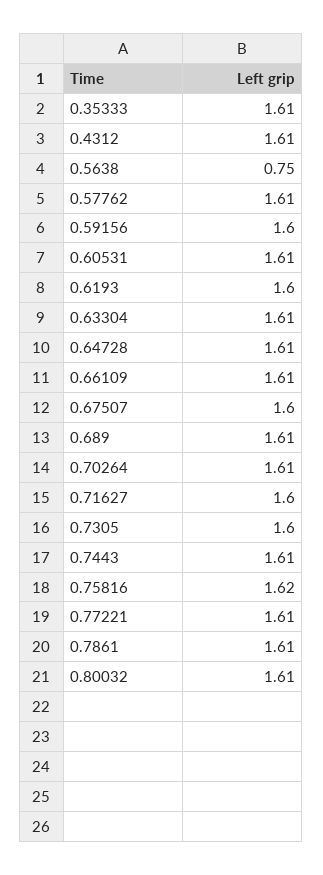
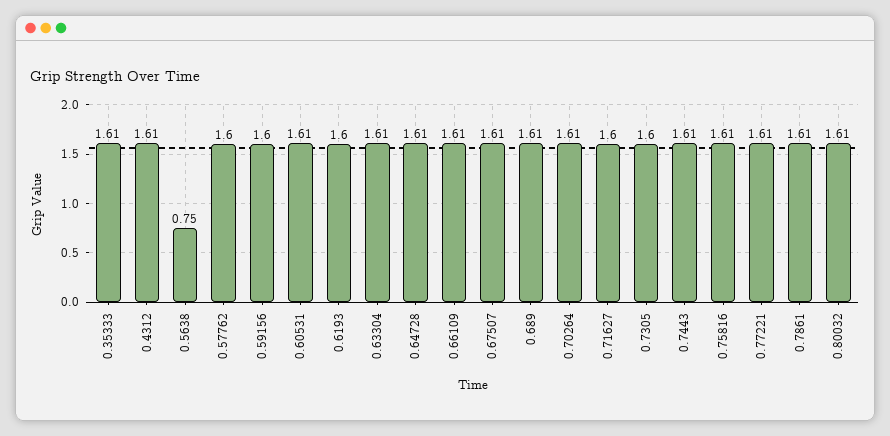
0.57762: 1.61 -> 1.6
0.67507: 1.6 -> 1.61
0.75816: 1.62 -> 1.61

